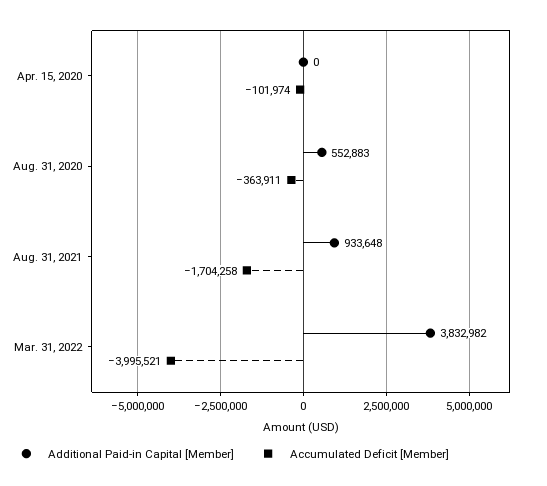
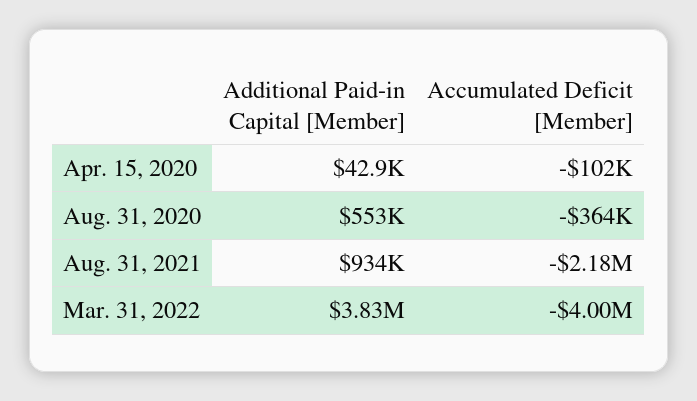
Additional Paid-in Capital [Member], Apr. 15, 2020: 0 -> 42900
Accumulated Deficit [Member], Aug. 31, 2021: -1704258 -> -2180000

